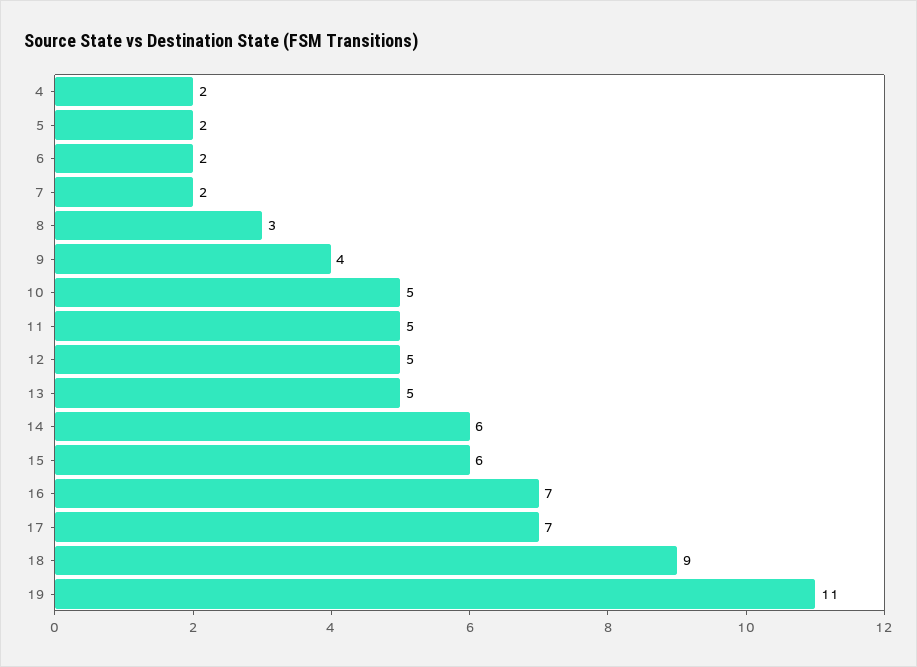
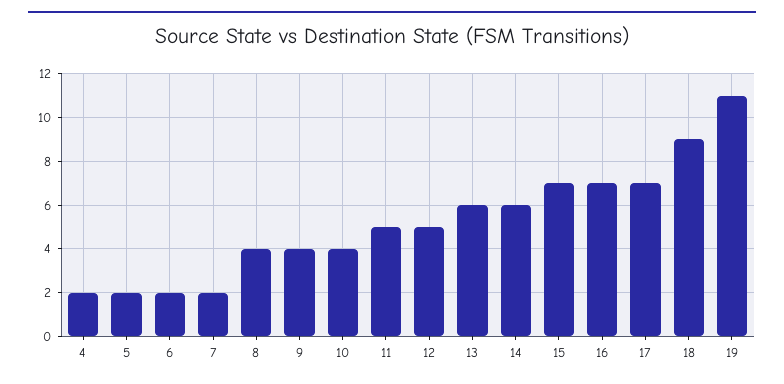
8: 3 -> 4
10: 5 -> 4
13: 5 -> 6
15: 6 -> 7

